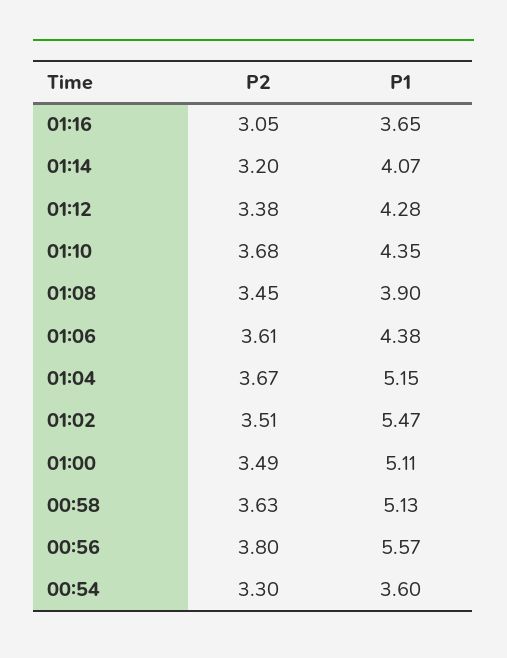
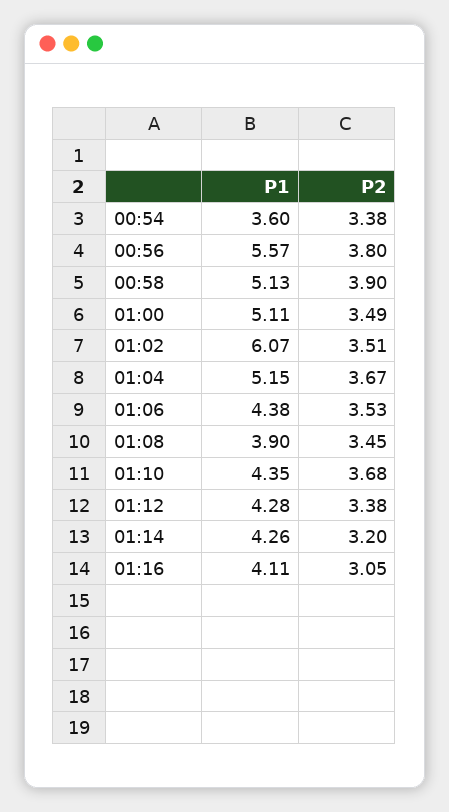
P1, 01:16: 3.65 -> 4.11
P1, 01:14: 4.07 -> 4.26
P2, 01:06: 3.61 -> 3.53
P1, 01:02: 5.47 -> 6.07
P2, 00:58: 3.63 -> 3.9
P2, 00:54: 3.3 -> 3.38

